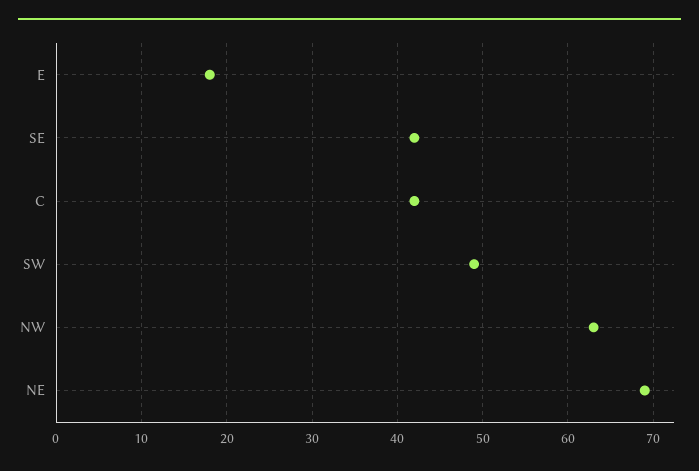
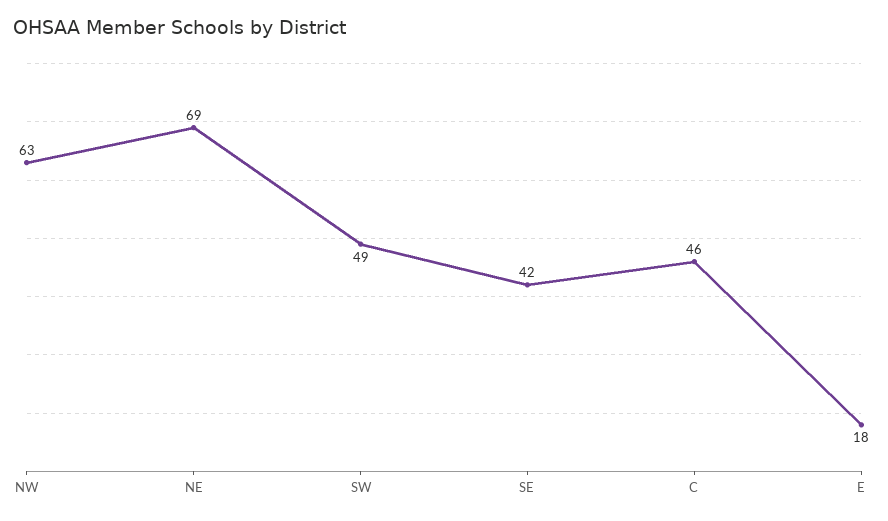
C: 42 -> 46

